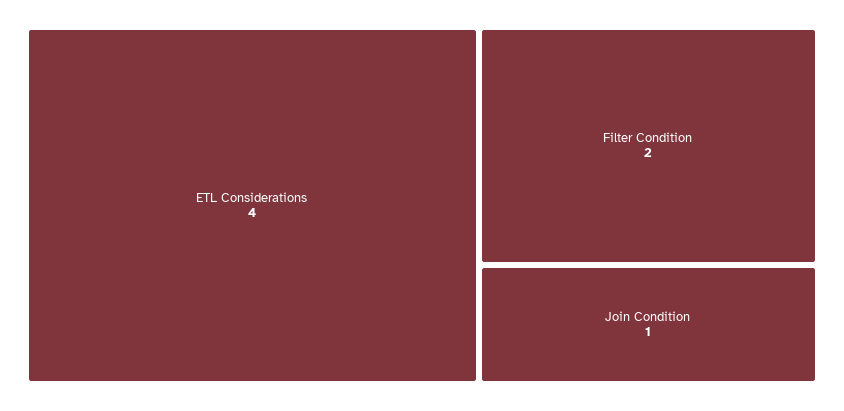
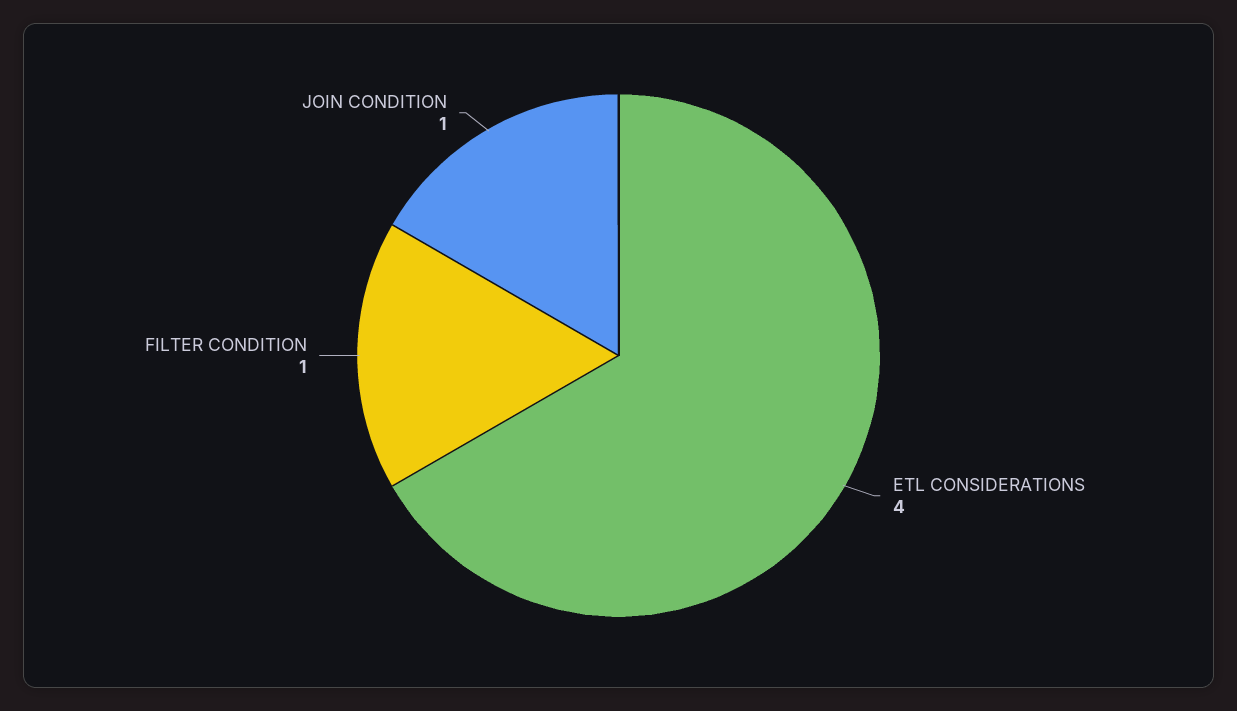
Filter Condition: 2 -> 1

